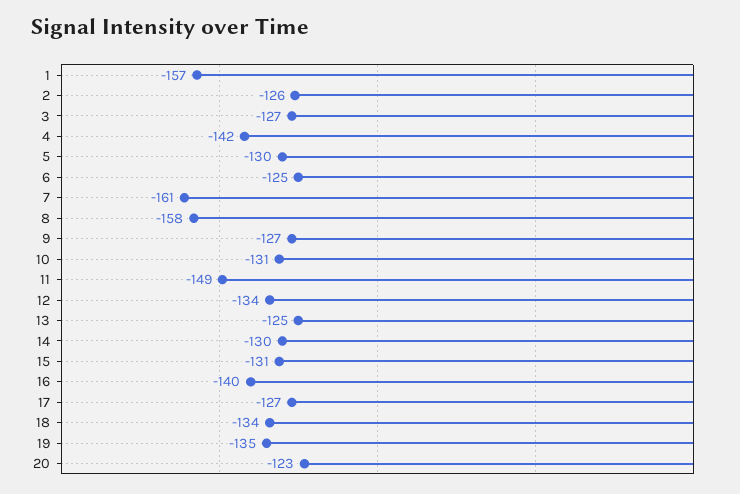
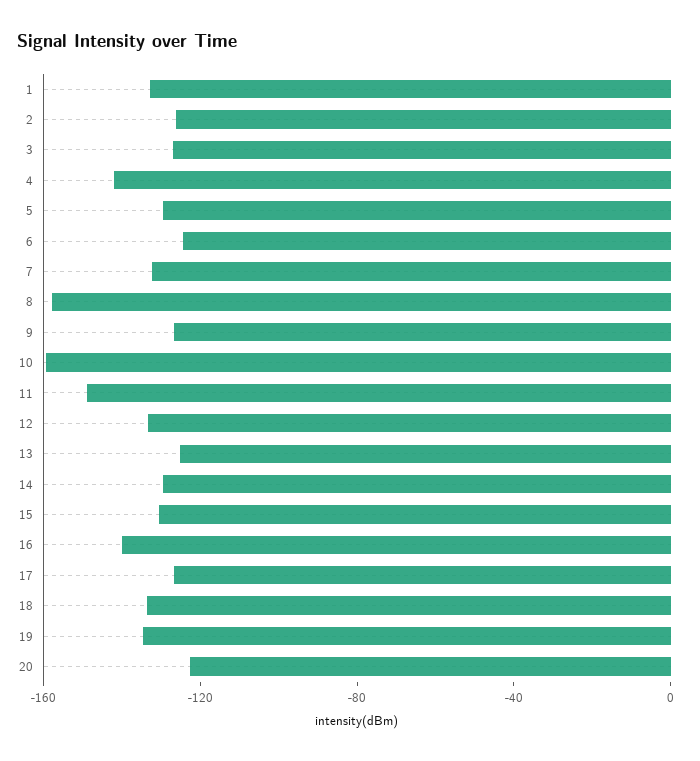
1: -157 -> -130
7: -161 -> -130
10: -131 -> -160

